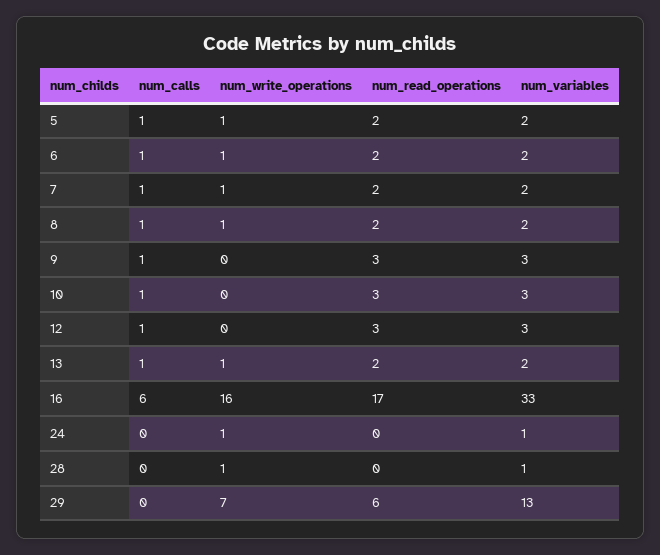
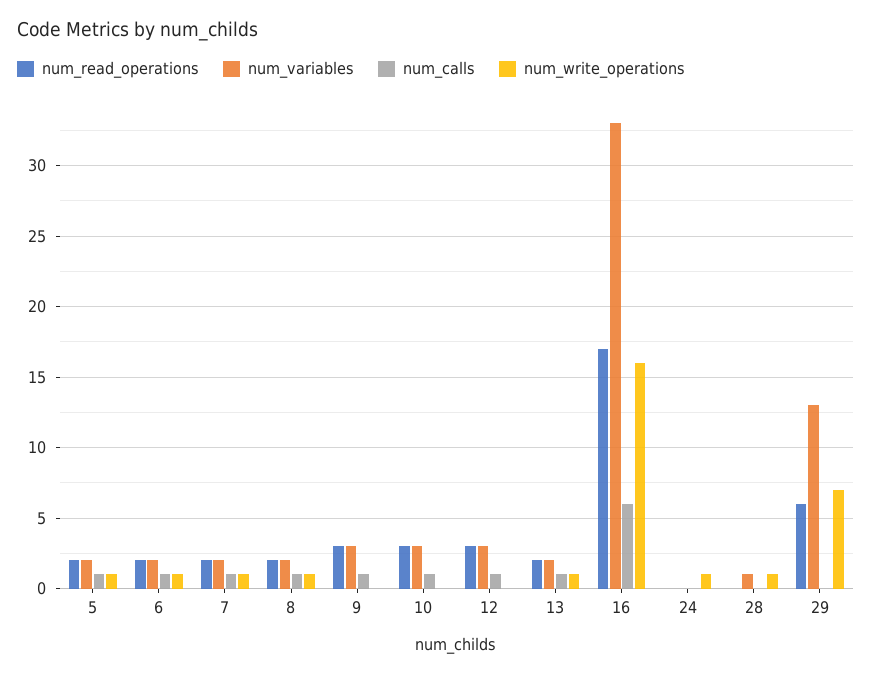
num_variables, 24: 1 -> 0

